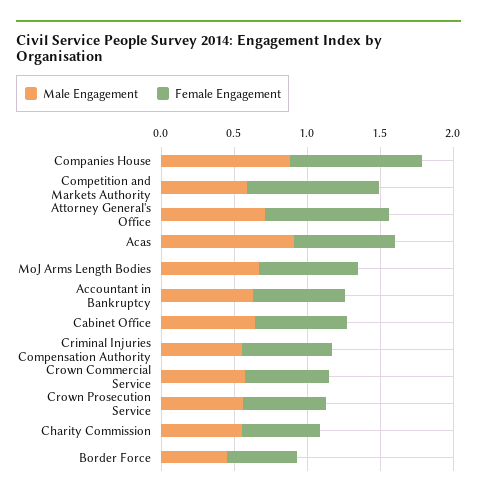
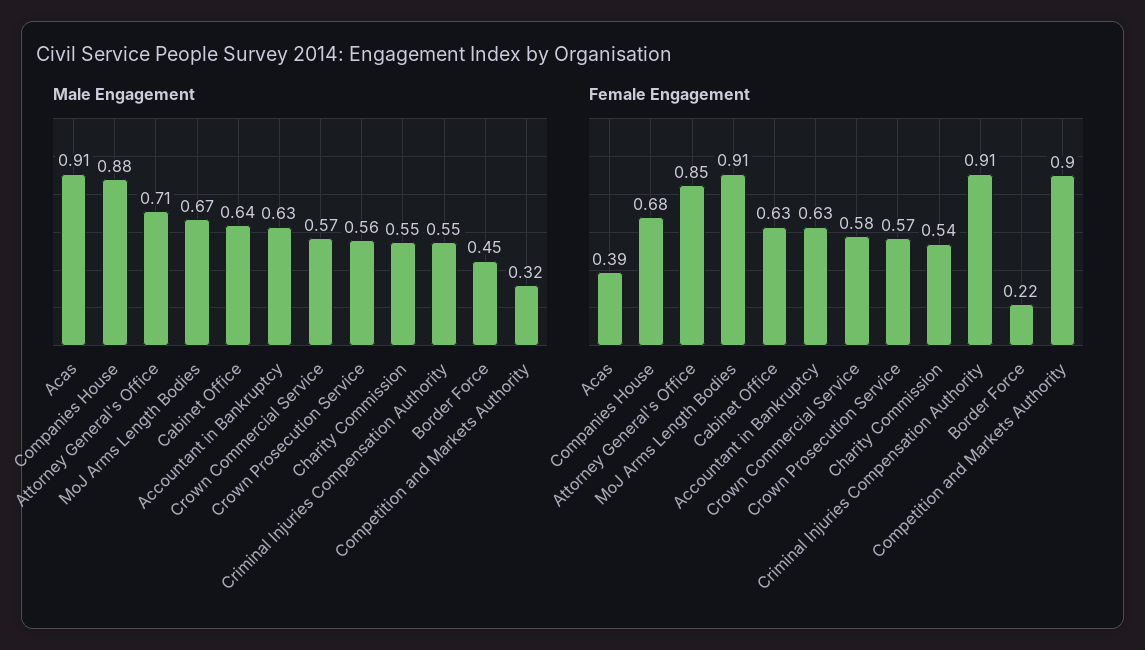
Female Engagement, Companies House: 0.9 -> 0.68
Male Engagement, Competition and Markets Authority: 0.6 -> 0.32
Female Engagement, Acas: 0.7 -> 0.39
Female Engagement, MoJ Arms Length Bodies: 0.7 -> 0.91
Female Engagement, Criminal Injuries Compensation Authority: 0.6 -> 0.91
Female Engagement, Border Force: 0.5 -> 0.22

